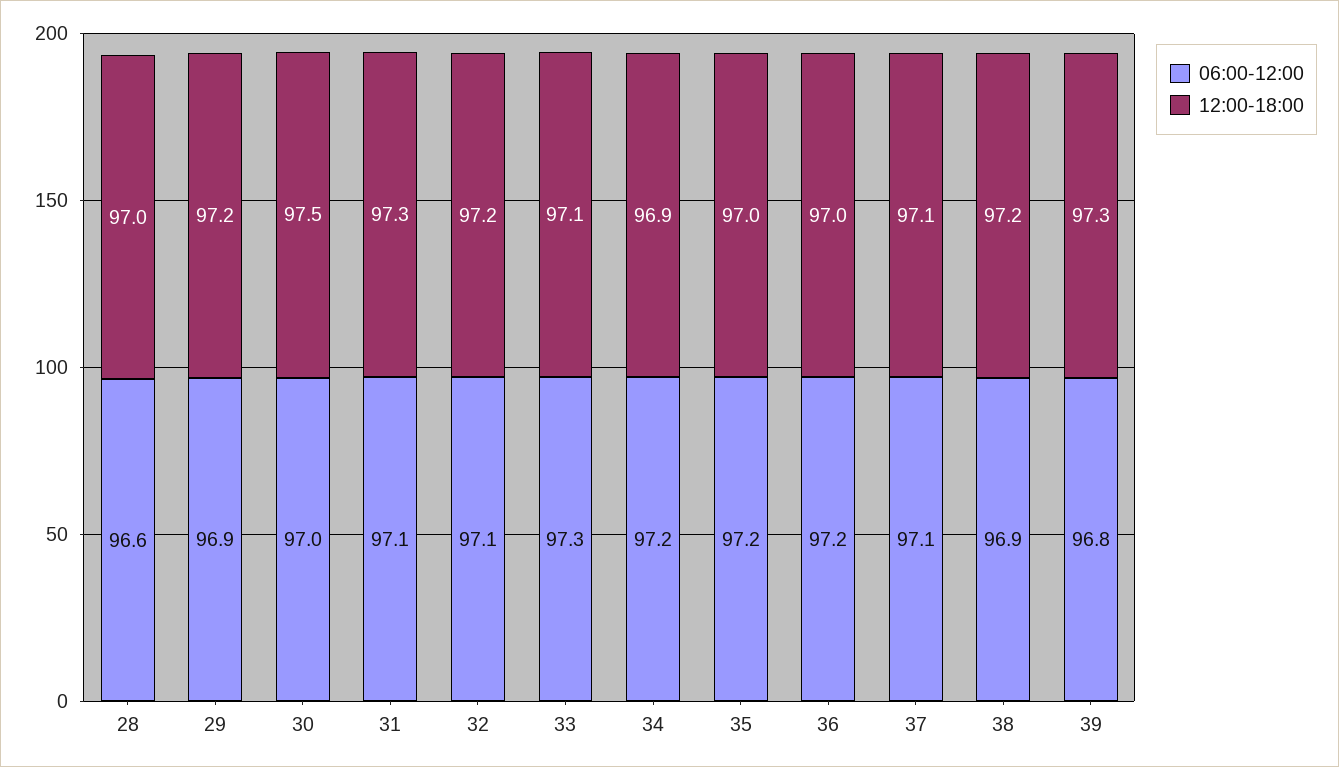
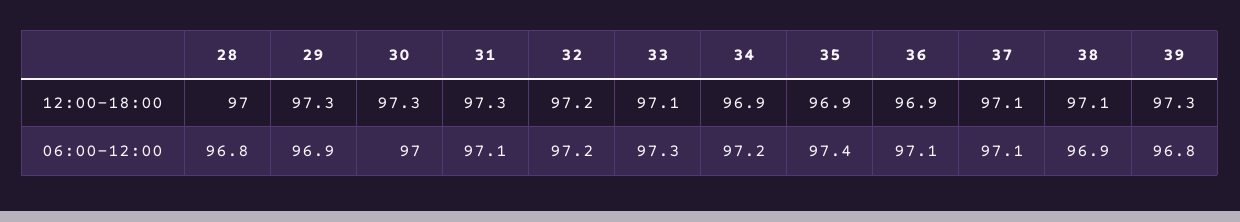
06:00-12:00, 28: 96.6 -> 96.8
12:00-18:00, 29: 97.2 -> 97.3
12:00-18:00, 30: 97.5 -> 97.3
06:00-12:00, 32: 97.1 -> 97.2
06:00-12:00, 35: 97.2 -> 97.4
12:00-18:00, 35: 97 -> 96.9
06:00-12:00, 36: 97.2 -> 97.1
12:00-18:00, 36: 97 -> 96.9
12:00-18:00, 38: 97.2 -> 97.1

